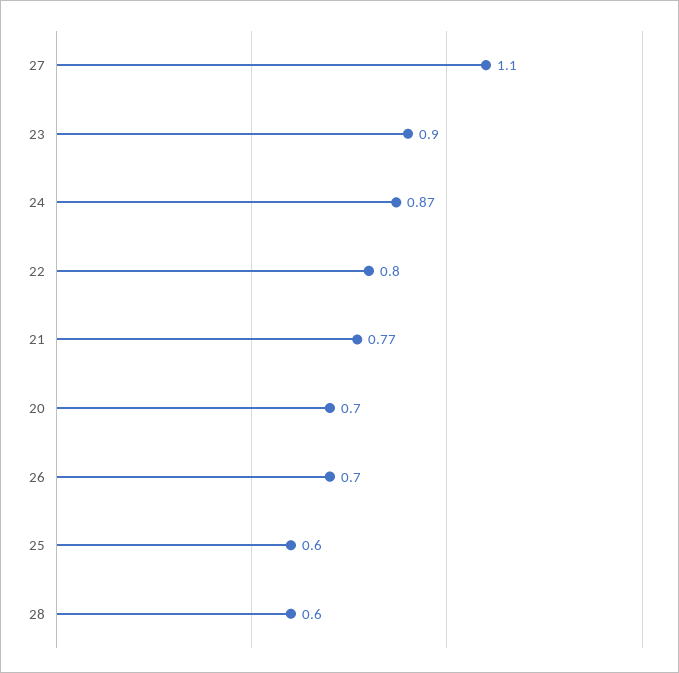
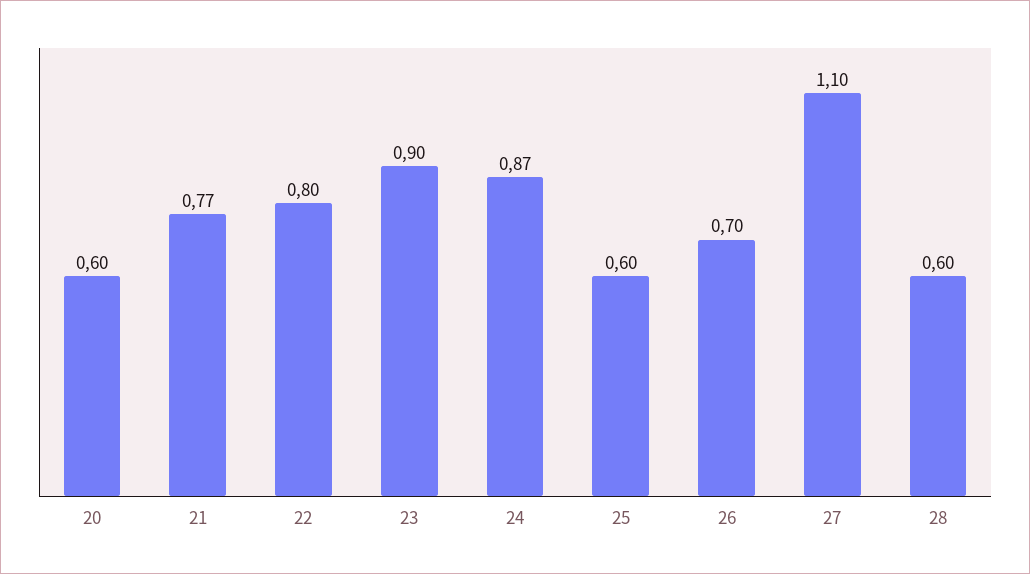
20: 0.7 -> 0.6

